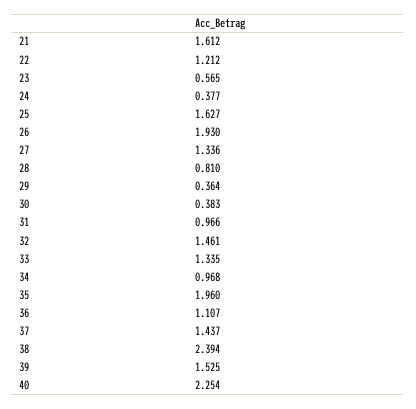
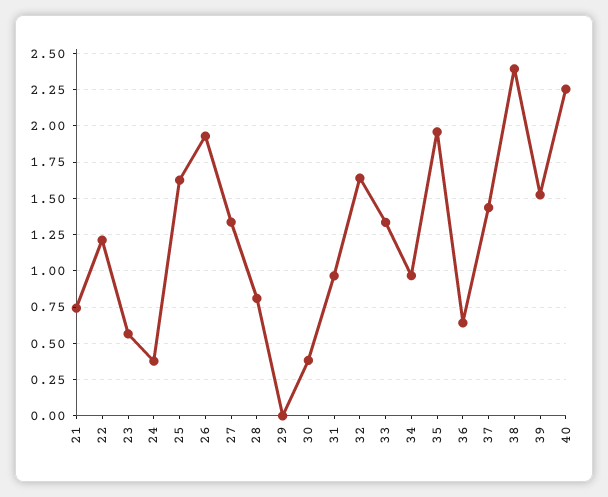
21: 1.612 -> 0.75
29: 0.364 -> 0
32: 1.461 -> 1.65
36: 1.107 -> 0.65

